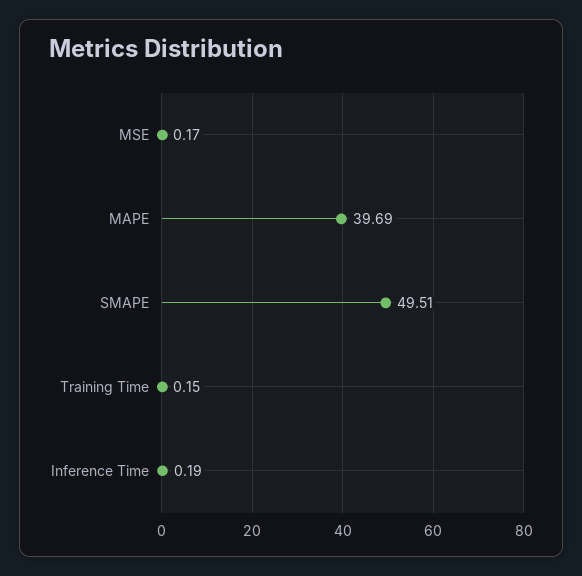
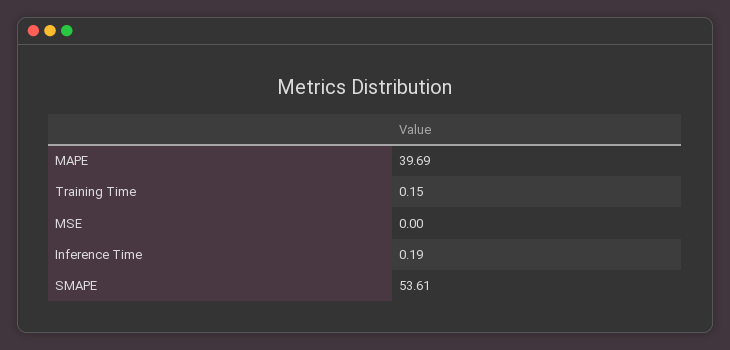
MSE: 0.17 -> 0
SMAPE: 49.51 -> 53.61

